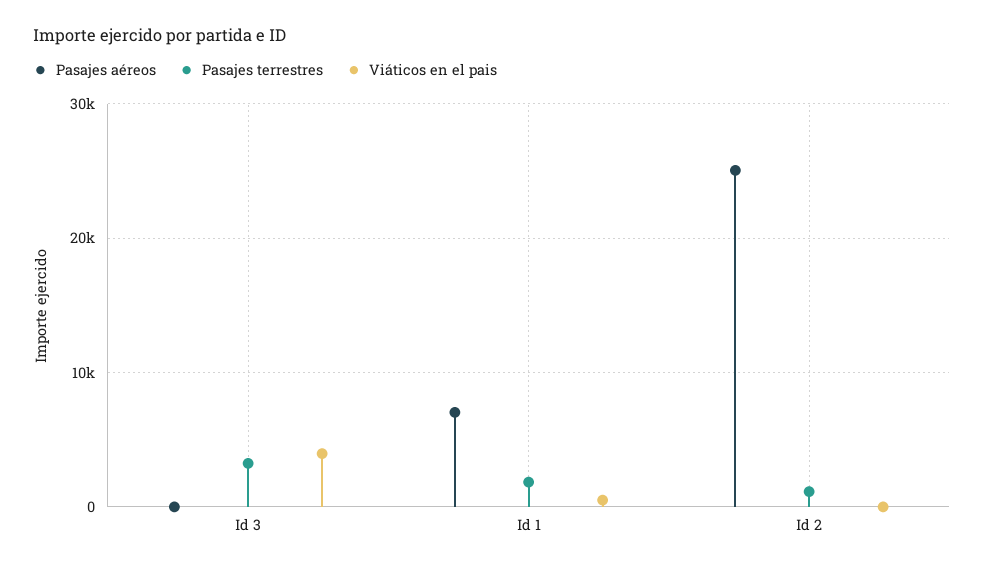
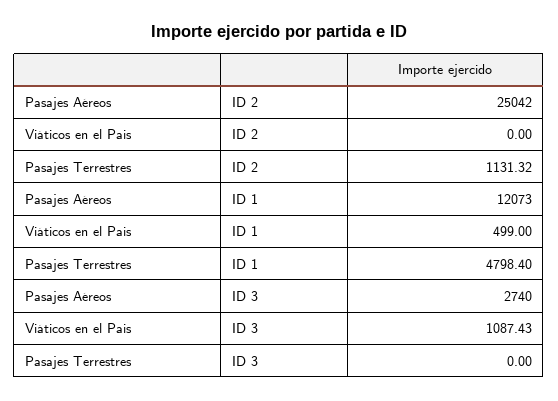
Pasajes aéreos, Id 3: 0 -> 2740
Pasajes terrestres, Id 3: 3000 -> 0
Viáticos en el pais, Id 3: 4000 -> 1087.43
Pasajes aéreos, Id 1: 7000 -> 12073
Pasajes terrestres, Id 1: 2000 -> 4798.4

